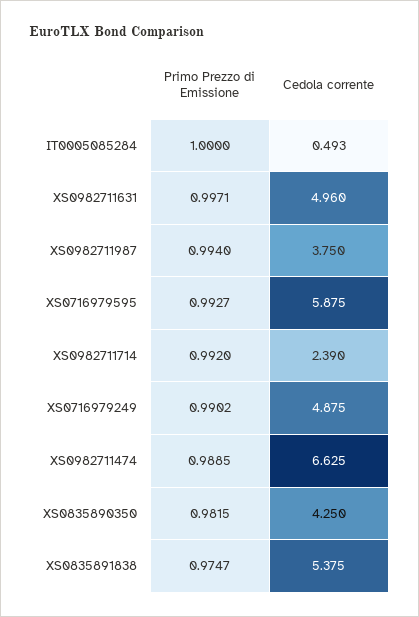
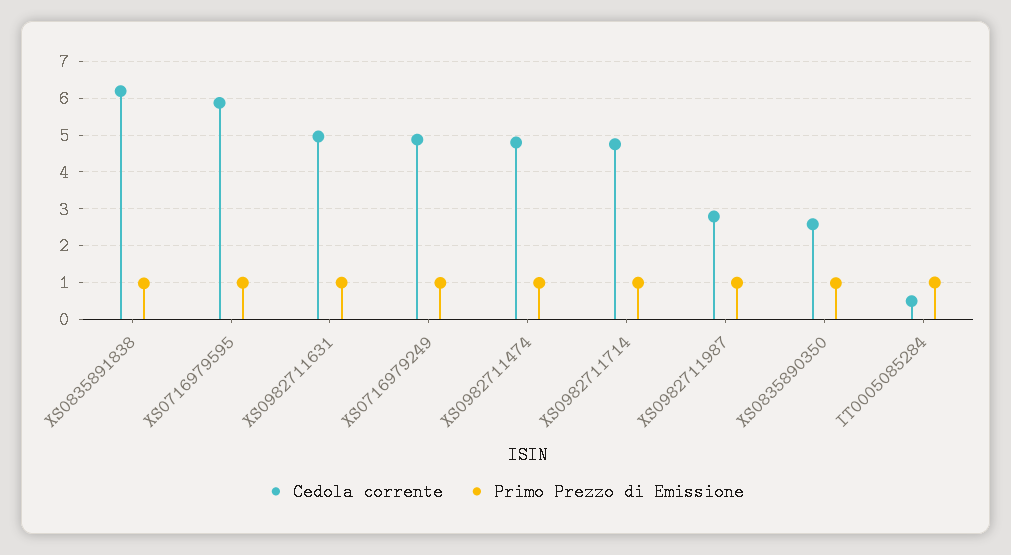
Cedola corrente, XS0982711987: 3.75 -> 2.8
Cedola corrente, XS0982711714: 2.39 -> 4.8
Cedola corrente, XS0982711474: 6.625 -> 4.8
Cedola corrente, XS0835890350: 4.25 -> 2.6
Cedola corrente, XS0835891838: 5.375 -> 6.2

